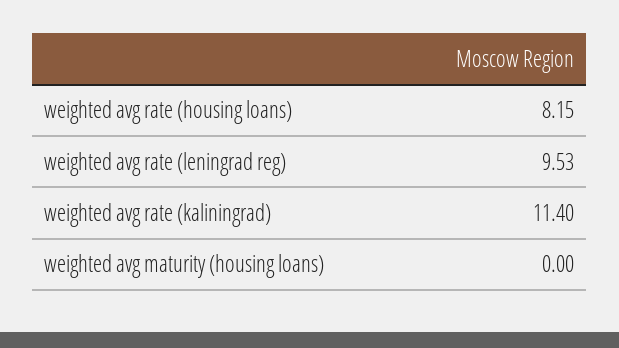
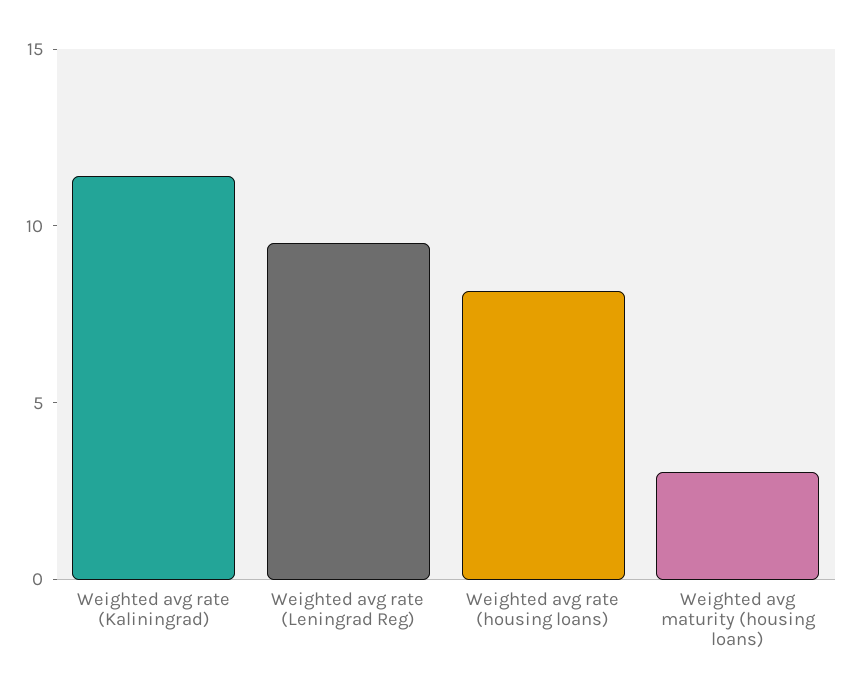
weighted avg maturity (housing loans): 0 -> 3

